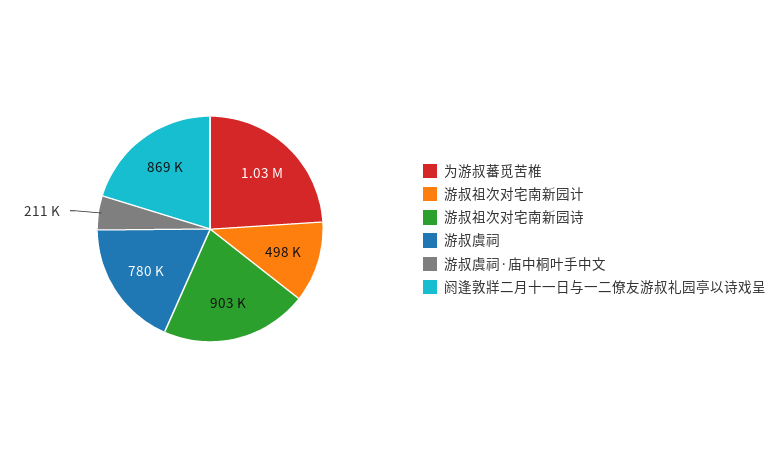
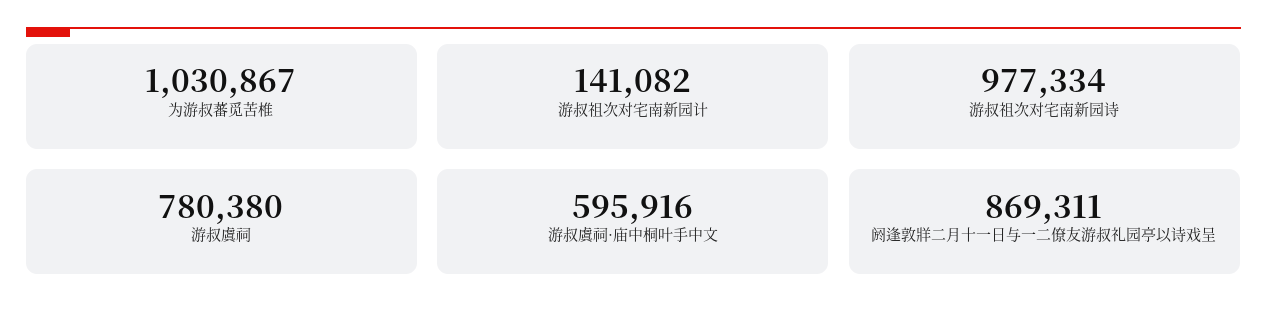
游叔祖次对宅南新园计: 498000 -> 141082
游叔祖次对宅南新园诗: 903000 -> 977334
游叔虞祠·庙中桐叶手中文: 211000 -> 595916

